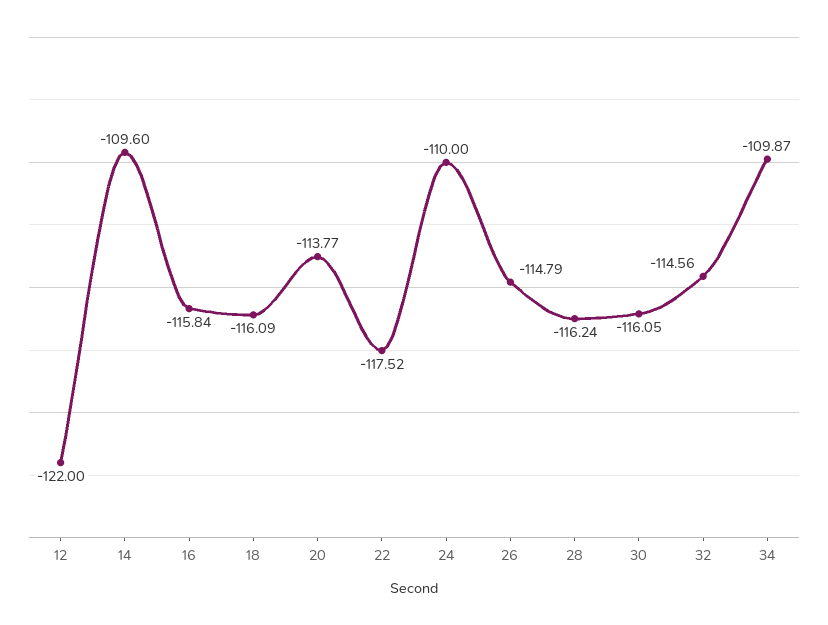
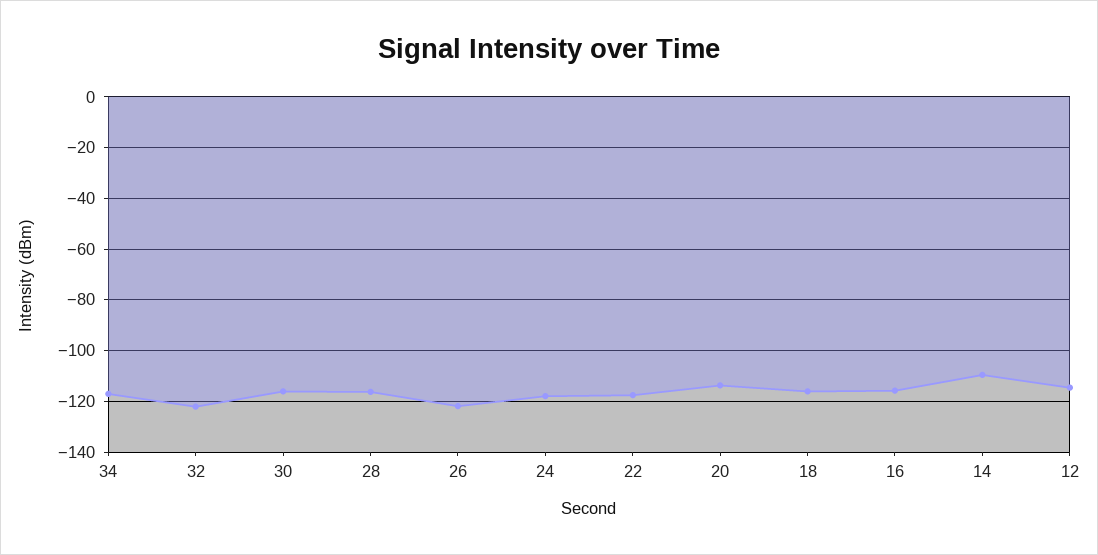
12: -122 -> -115
24: -110 -> -117.5
26: -114.79 -> -122.5
32: -114.56 -> -122.5
34: -109.87 -> -117.5

